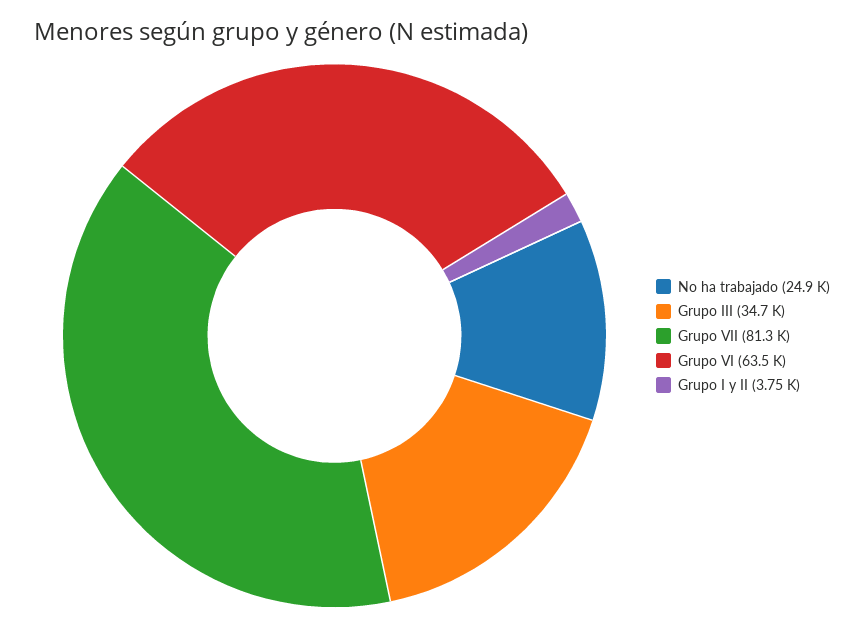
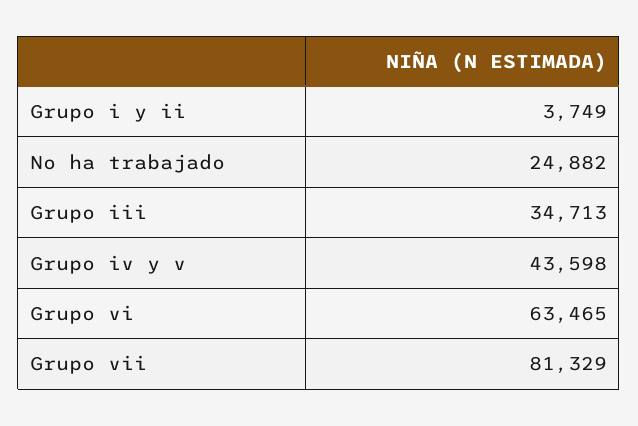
Grupo iv y v: none -> 43598

